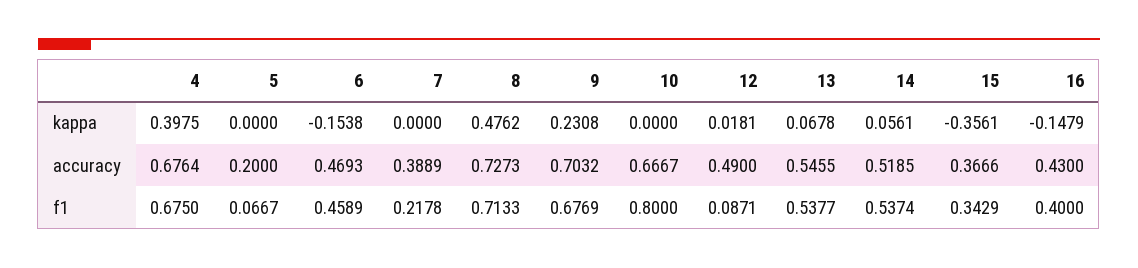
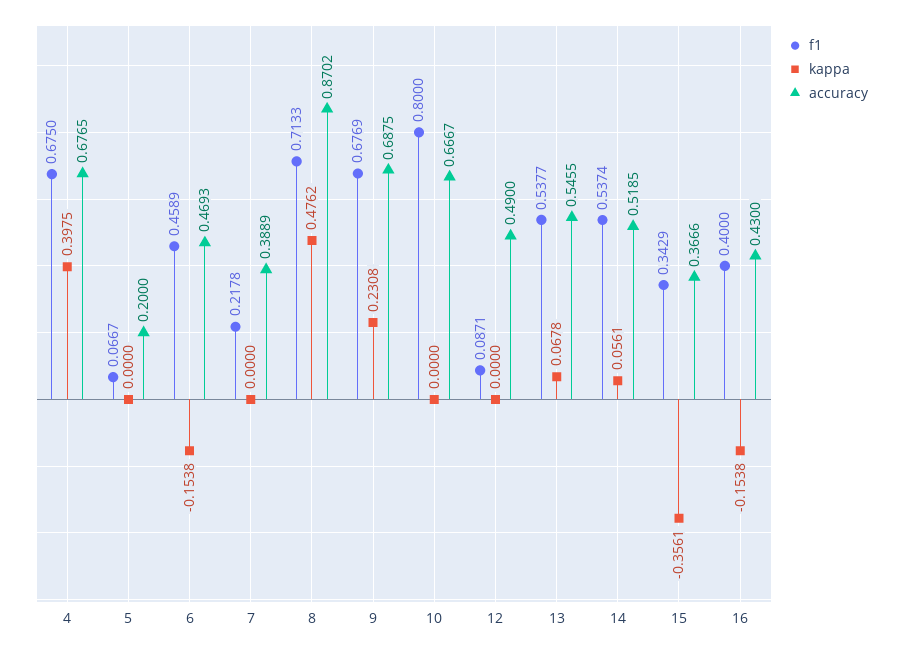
kappa, 12: 0.0181 -> 0
kappa, 16: -0.1479 -> -0.1538
accuracy, 4: 0.6764 -> 0.6765
accuracy, 8: 0.7273 -> 0.8702
accuracy, 9: 0.7032 -> 0.6875

